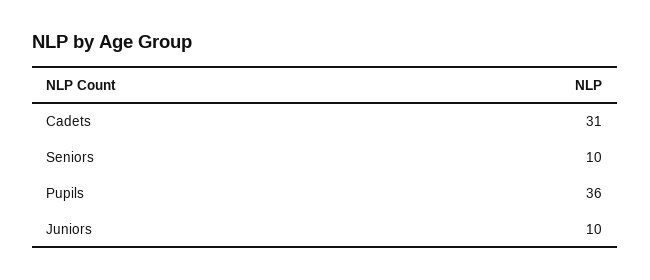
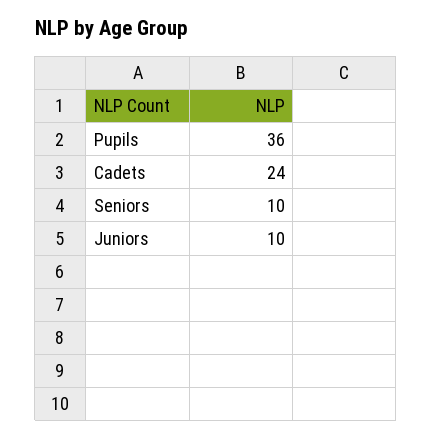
Cadets: 31 -> 24

